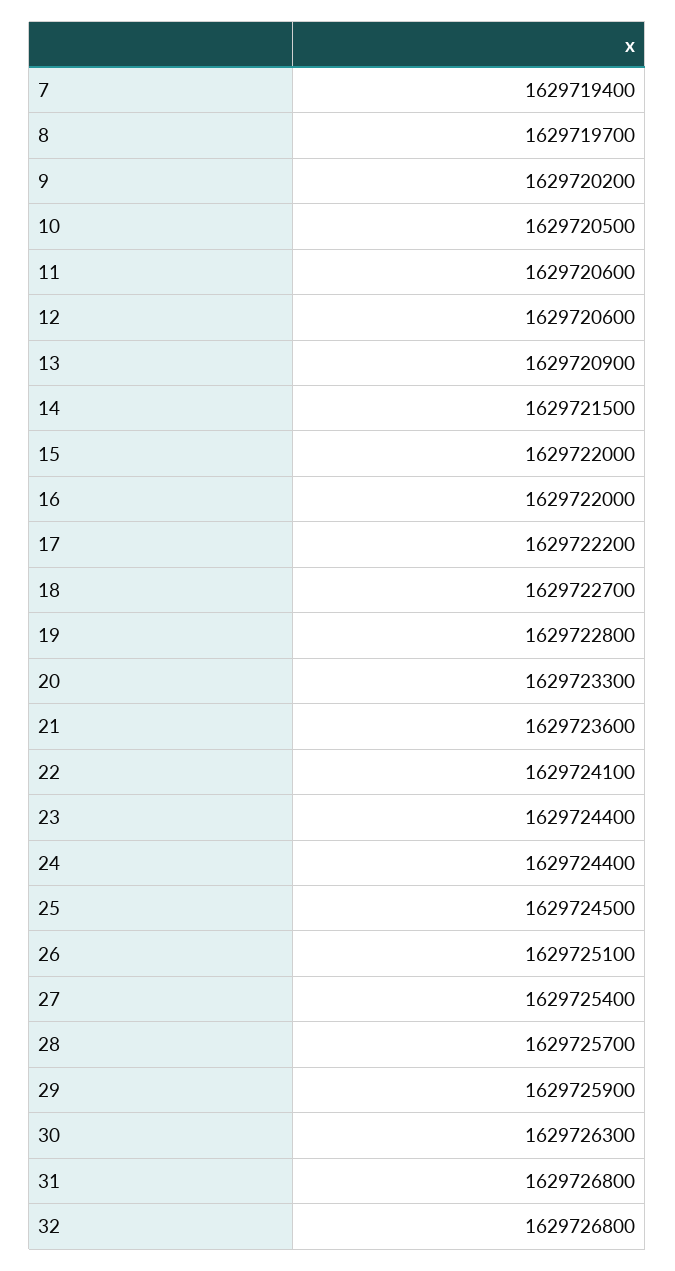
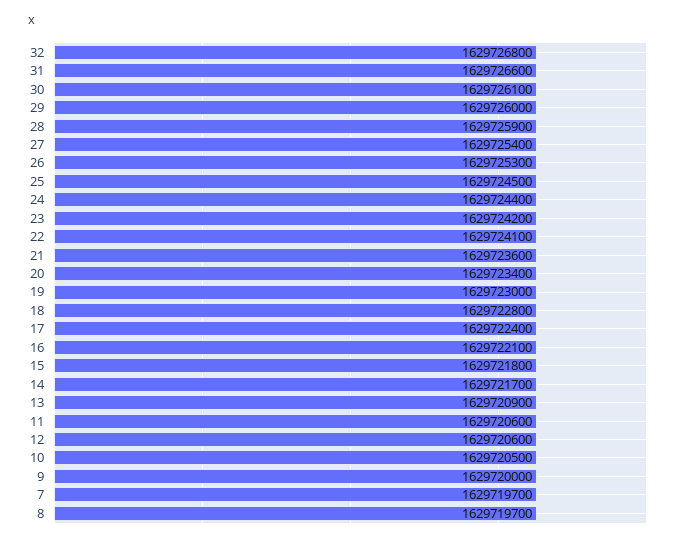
7: 1629719400 -> 1629719700
9: 1629720200 -> 1629720000
14: 1629721500 -> 1629721700
15: 1629722000 -> 1629721800
16: 1629722000 -> 1629722100
17: 1629722200 -> 1629722400
18: 1629722700 -> 1629722800
19: 1629722800 -> 1629723000
20: 1629723300 -> 1629723400
23: 1629724400 -> 1629724200
26: 1629725100 -> 1629725300
28: 1629725700 -> 1629725900
29: 1629725900 -> 1629726000
30: 1629726300 -> 1629726100
31: 1629726800 -> 1629726600

